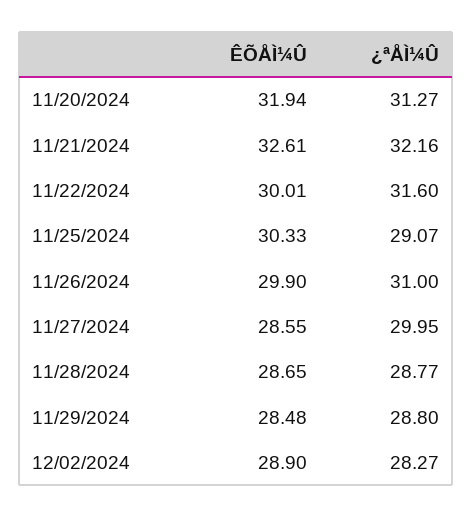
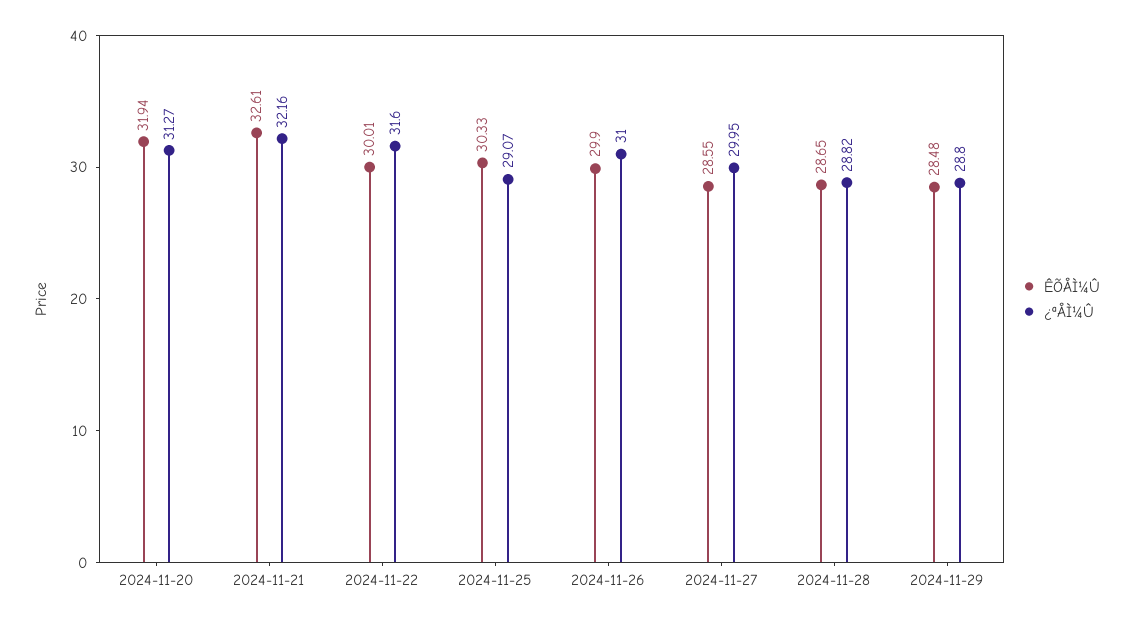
¿ªÅÌ¼Û, 11/28/2024: 28.77 -> 28.82
ÊÕÅÌ¼Û, 12/02/2024: 28.9 -> none
¿ªÅÌ¼Û, 12/02/2024: 28.27 -> none

